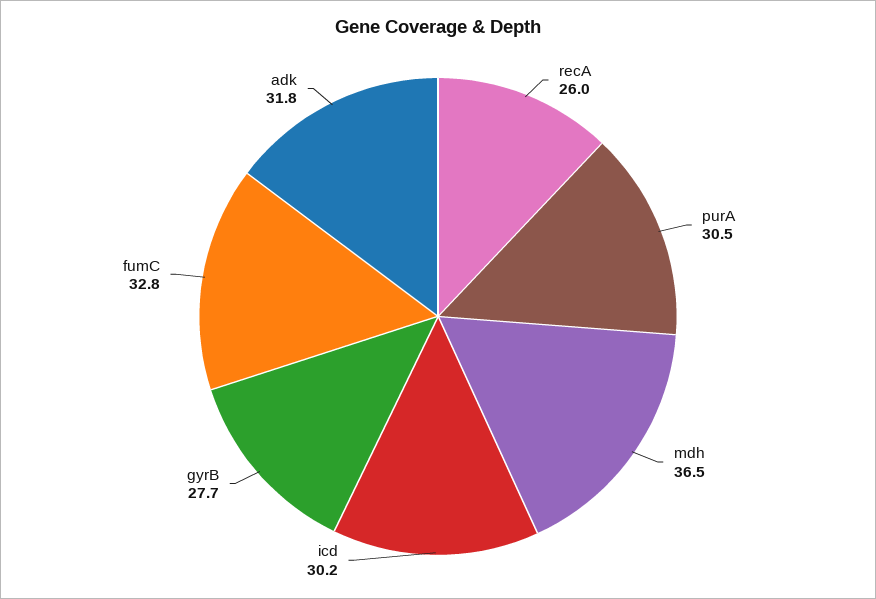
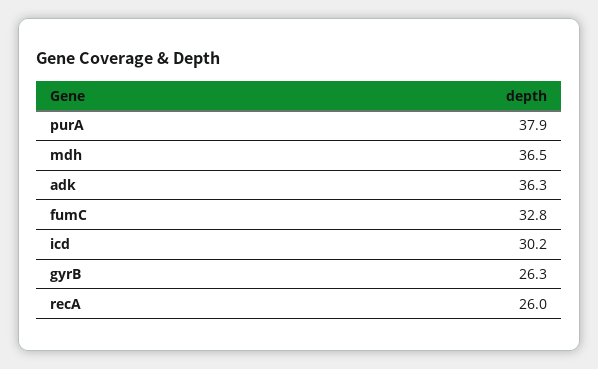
purA: 30.5 -> 37.9
gyrB: 27.7 -> 26.3
adk: 31.8 -> 36.3

